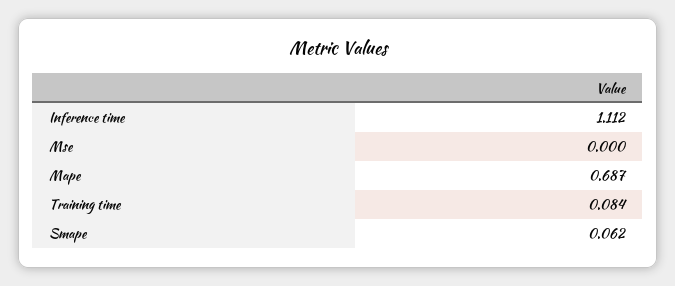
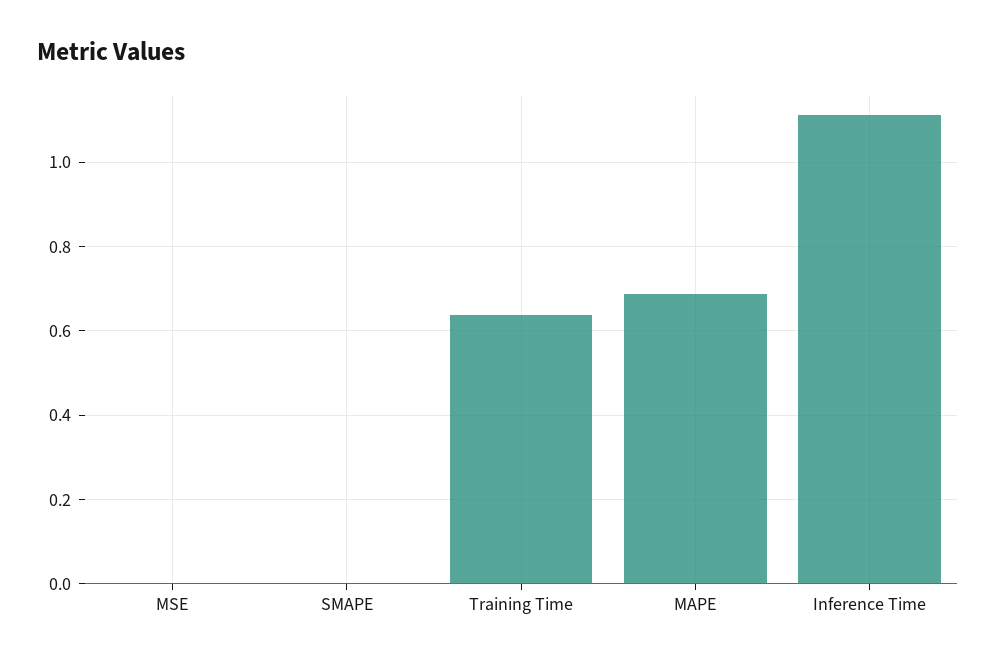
Training time: 0.084 -> 0.64
Smape: 0.062 -> 0

